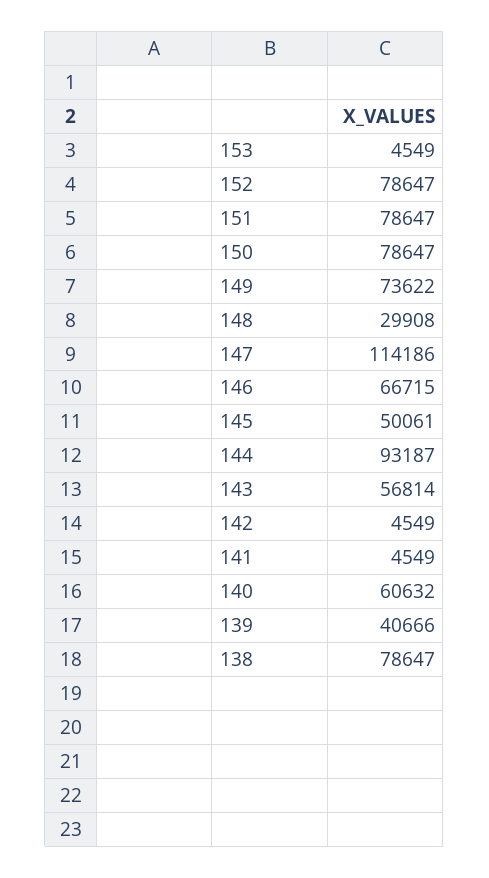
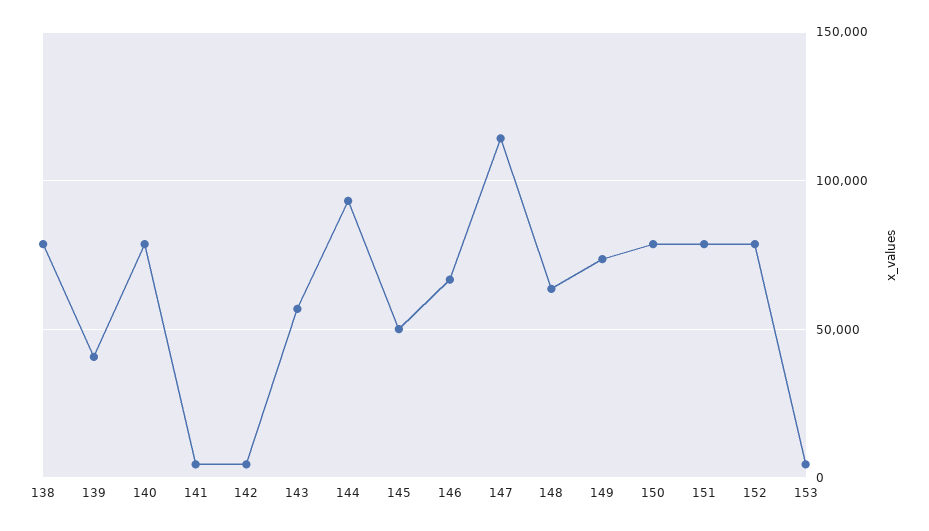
148: 29908 -> 65000
140: 60632 -> 80000

